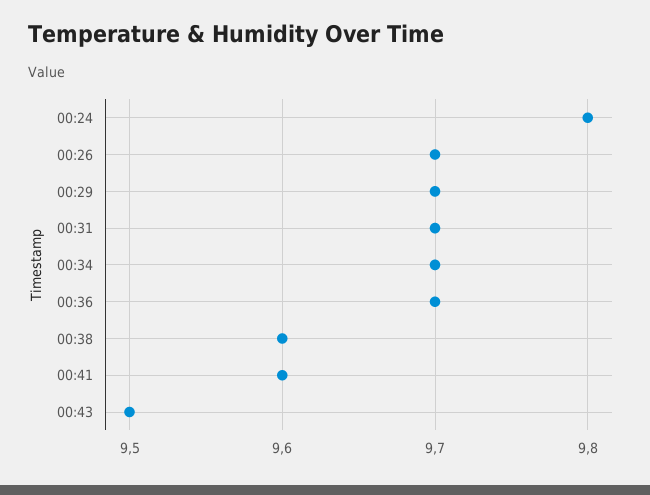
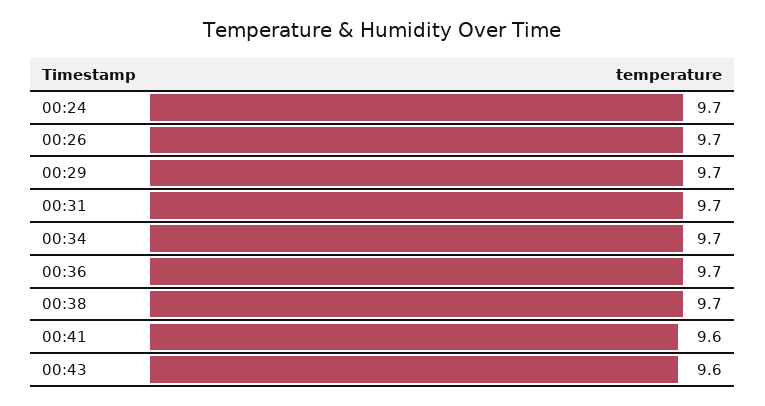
00:24: 9.8 -> 9.7
00:38: 9.6 -> 9.7
00:43: 9.5 -> 9.6

